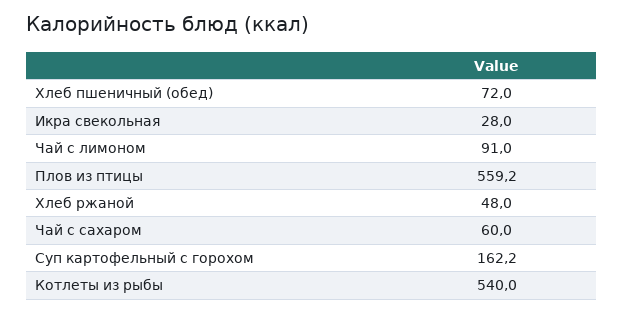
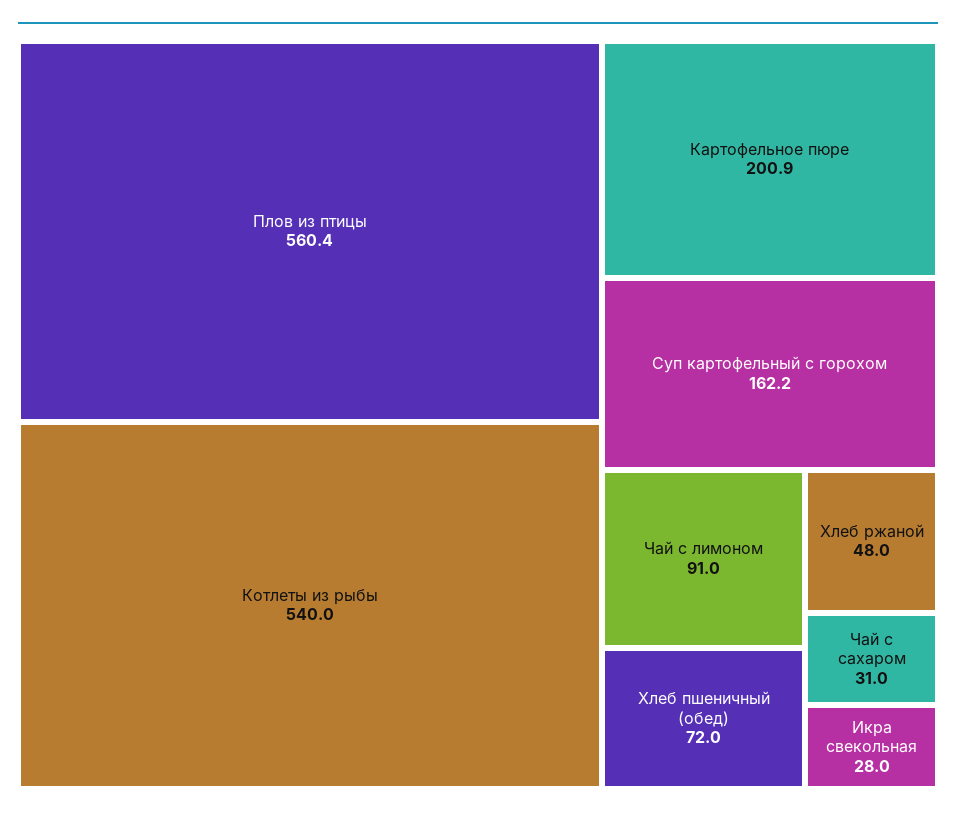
Плов из птицы: 559.2 -> 560.4
Чай с сахаром: 60 -> 31
Картофельное пюре: none -> 200.9

